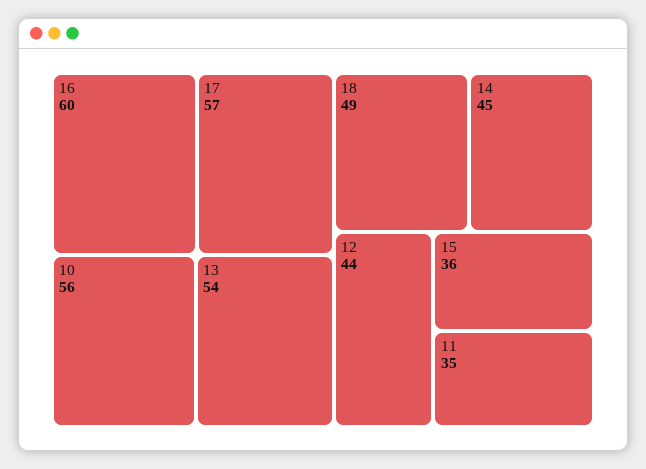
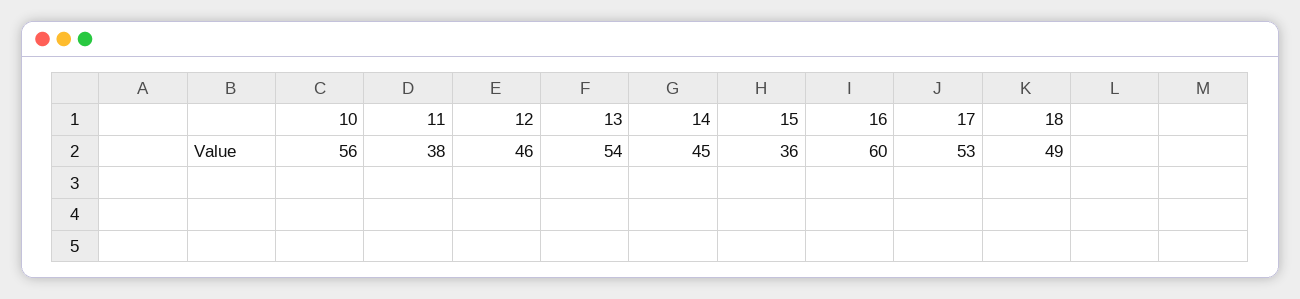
17: 57 -> 53
12: 44 -> 46
11: 35 -> 38

